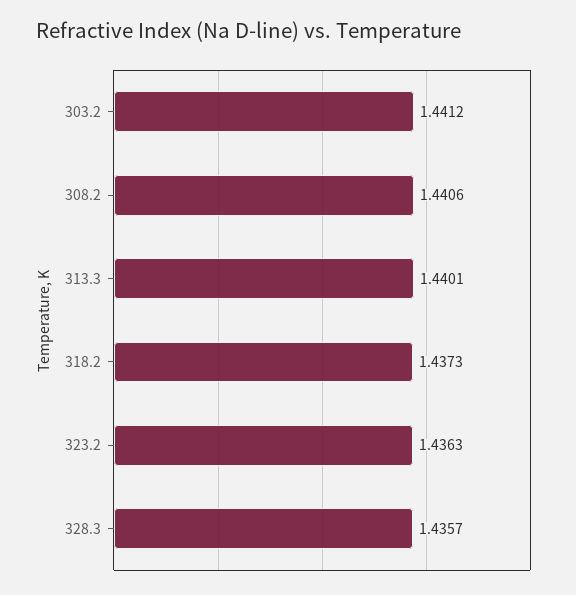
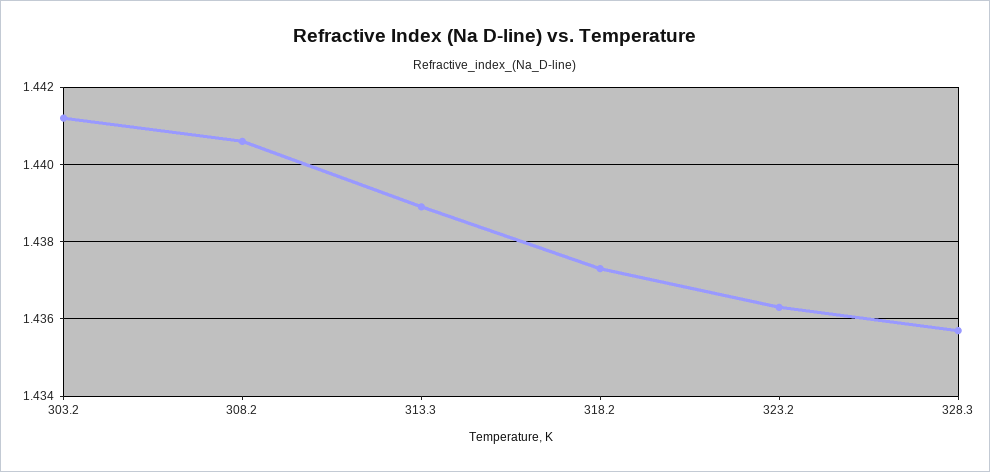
313.3: 1.4401 -> 1.439

